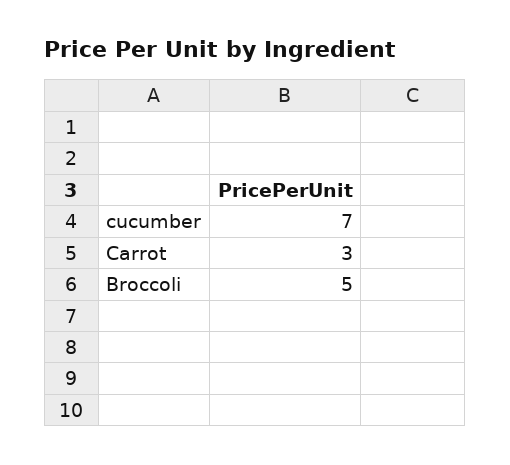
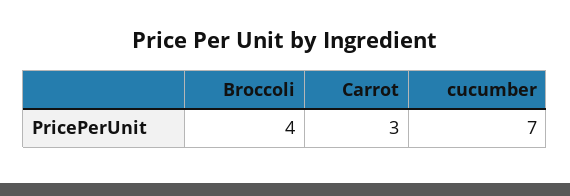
Broccoli: 5 -> 4

